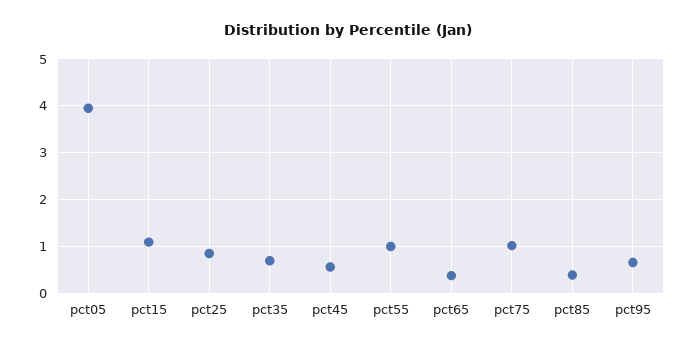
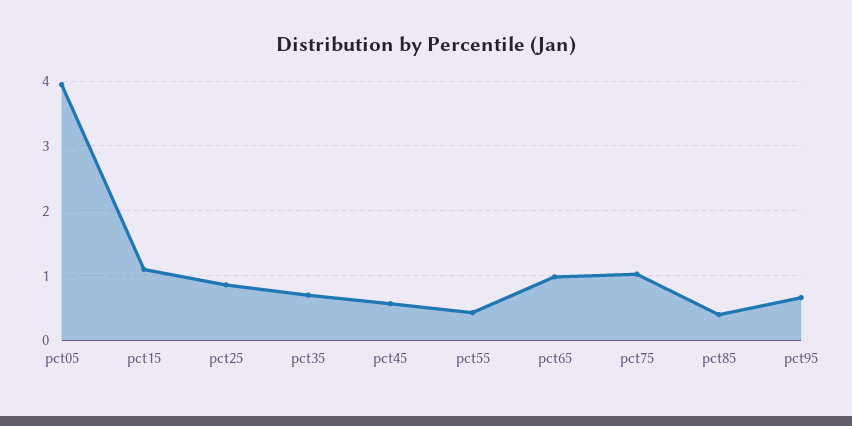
pct55: 1 -> 0.4
pct65: 0.4 -> 1

